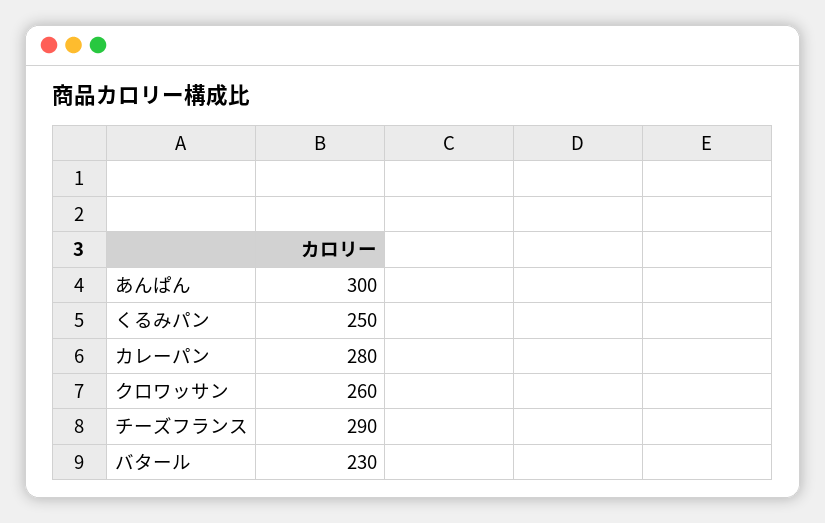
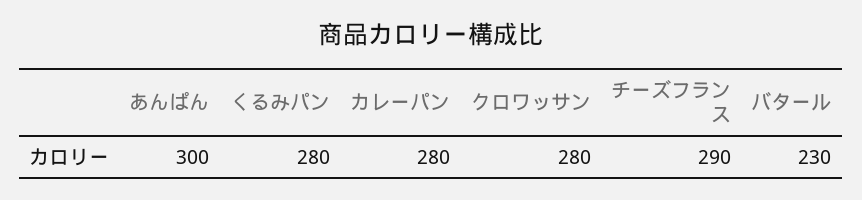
くるみパン: 250 -> 280
クロワッサン: 260 -> 280

